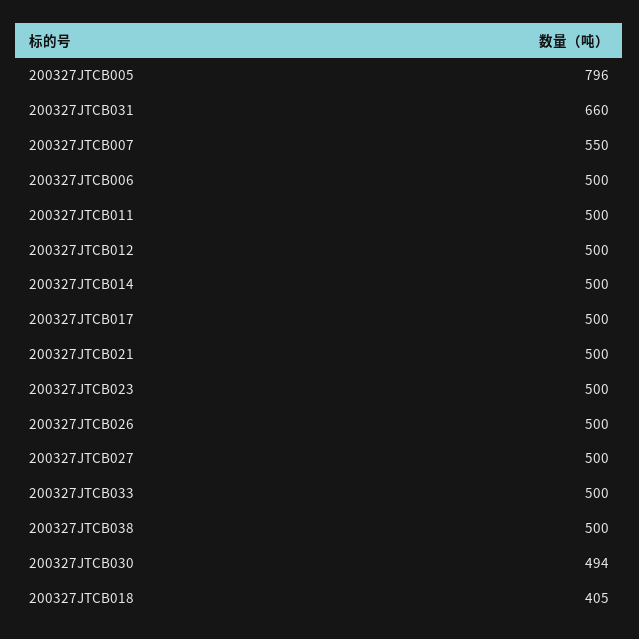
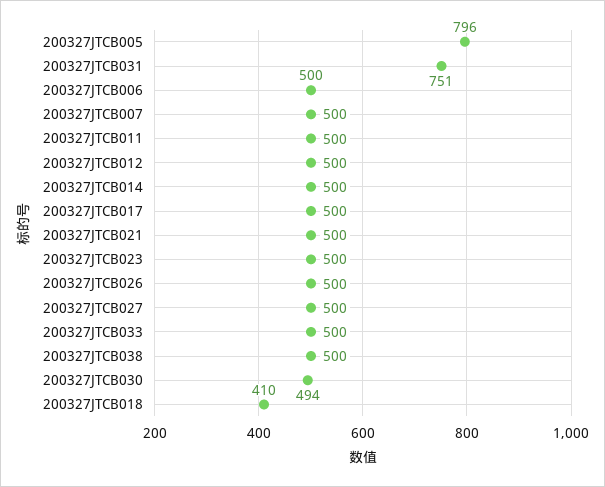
200327JTCB031: 660 -> 751
200327JTCB007: 550 -> 500
200327JTCB018: 405 -> 410

